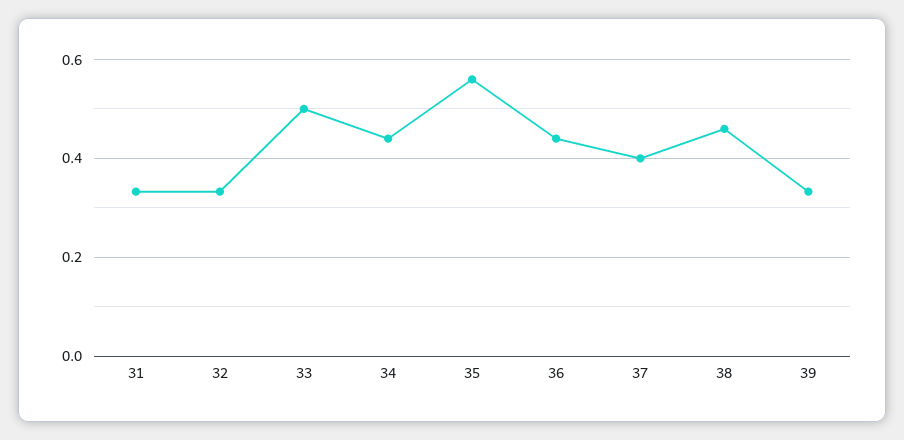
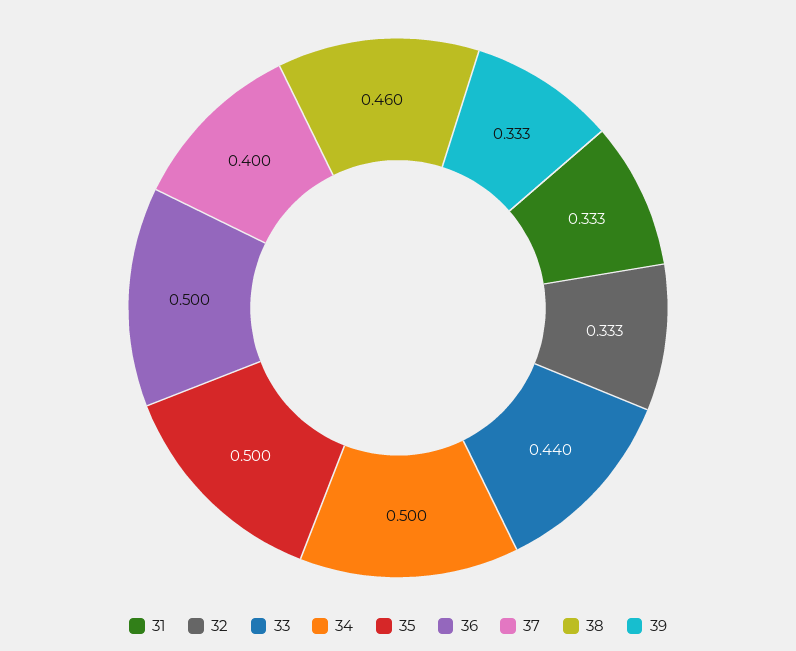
33: 0.5 -> 0.44
34: 0.44 -> 0.5
35: 0.56 -> 0.5
36: 0.44 -> 0.5

